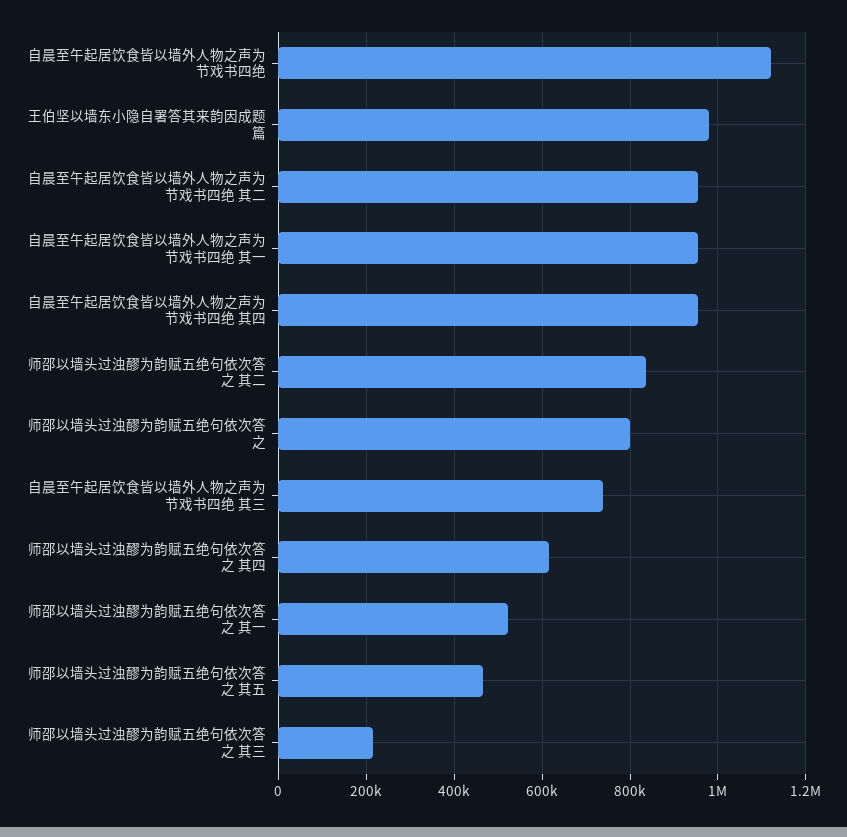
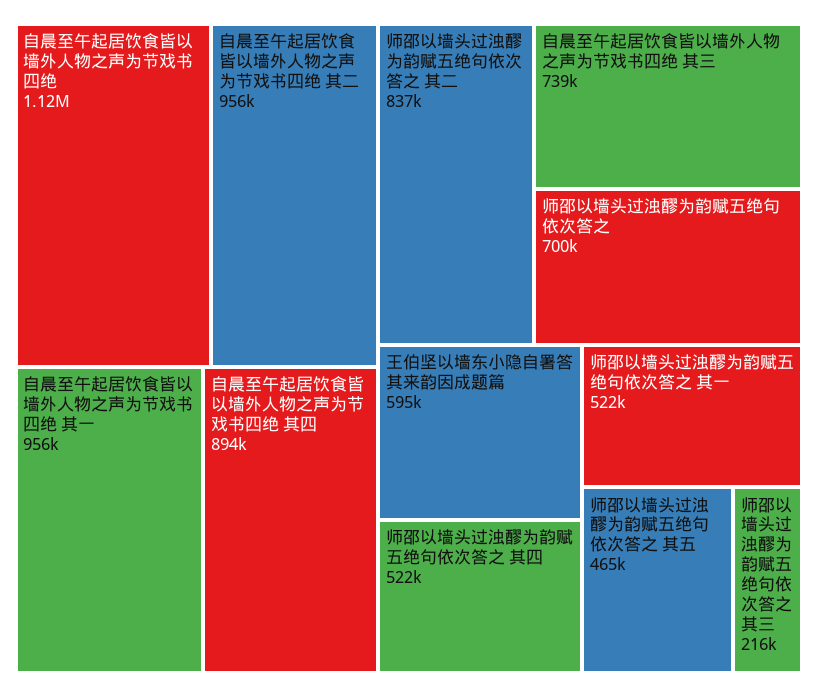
王伯坚以墙东小隐自署答其来韵因成题篇: 980000 -> 595000
自晨至午起居饮食皆以墙外人物之声为节戏书四绝 其四: 960000 -> 894000
师邵以墙头过浊醪为韵赋五绝句依次答之: 800000 -> 700000
师邵以墙头过浊醪为韵赋五绝句依次答之 其四: 620000 -> 522000

